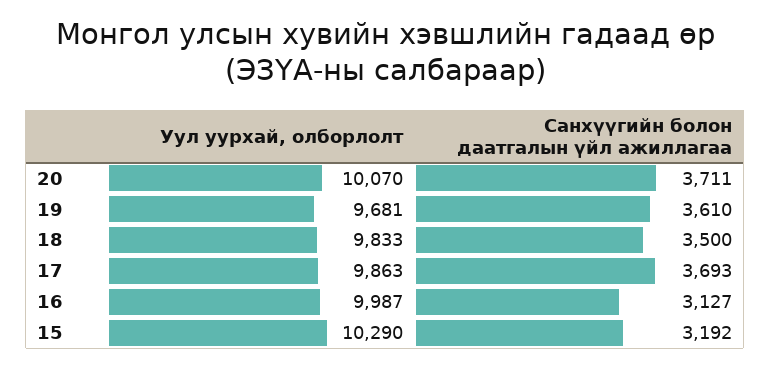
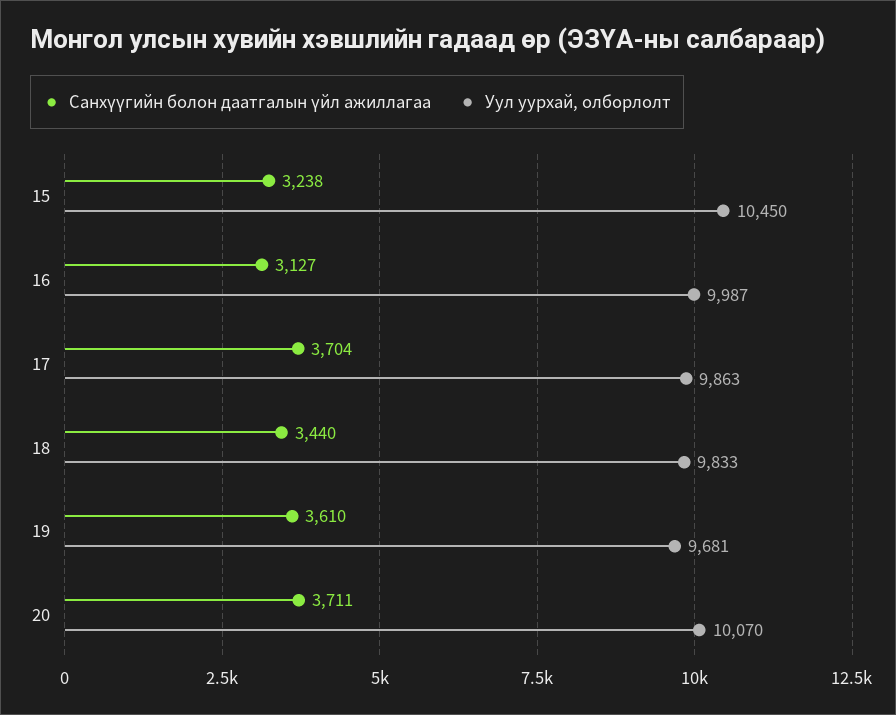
Санхүүгийн болон даатгалын үйл ажиллагаа, 18: 3500 -> 3440
Санхүүгийн болон даатгалын үйл ажиллагаа, 17: 3693 -> 3704
Уул уурхай, олборлолт, 15: 10290 -> 10450
Санхүүгийн болон даатгалын үйл ажиллагаа, 15: 3192 -> 3238

